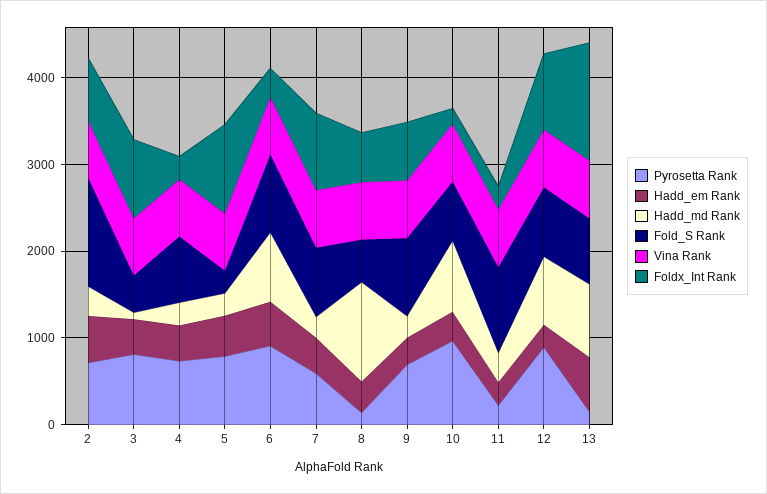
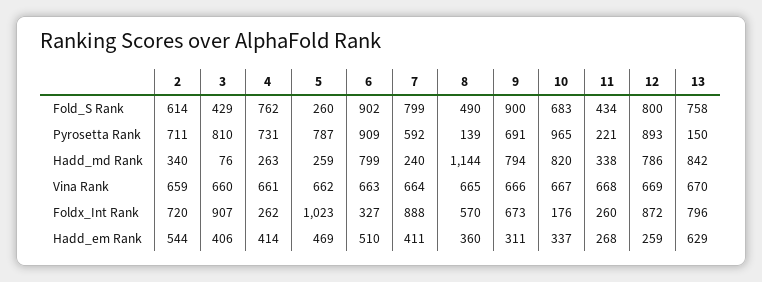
Fold_S Rank, 2: 1200 -> 614
Hadd_md Rank, 9: 200 -> 794
Fold_S Rank, 11: 1000 -> 434
Foldx_Int Rank, 13: 1400 -> 796

